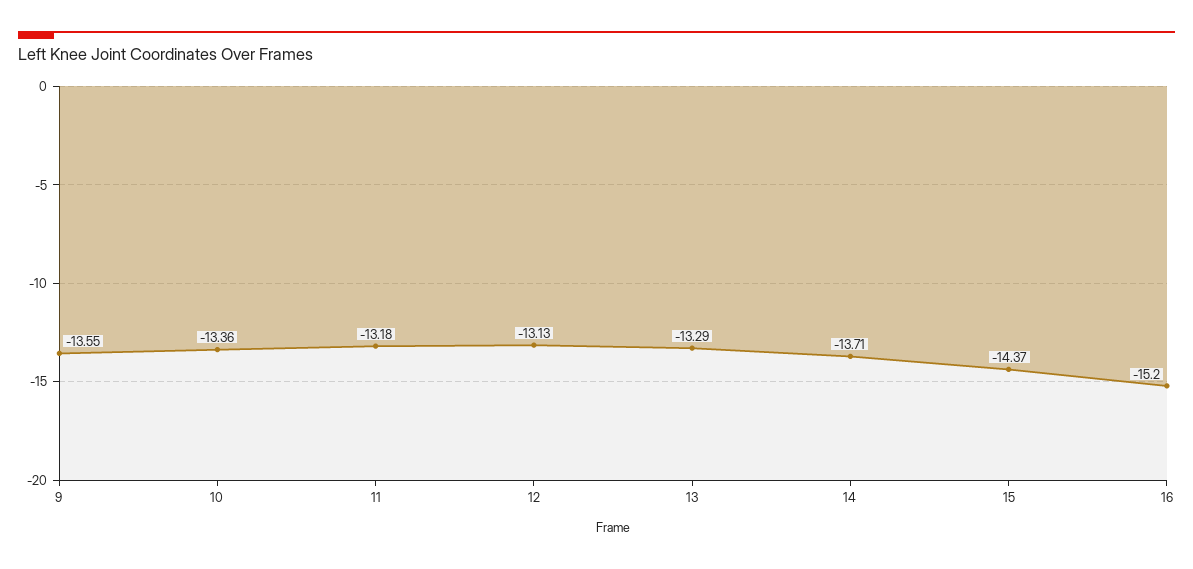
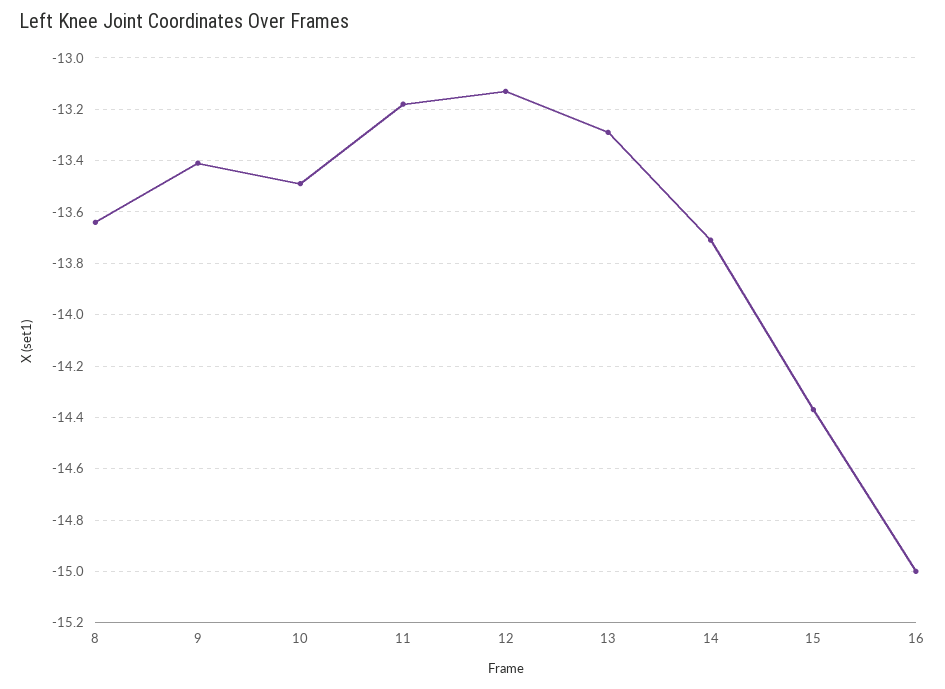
9: -13.55 -> -13.4
10: -13.36 -> -13.5
16: -15.2 -> -15
8: none -> -13.65

